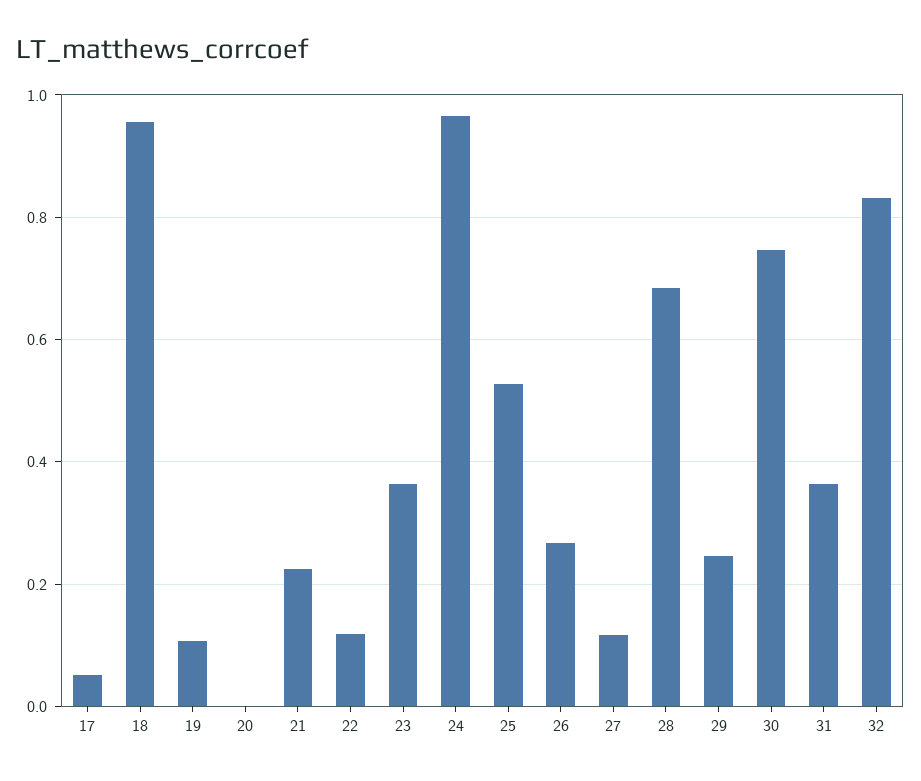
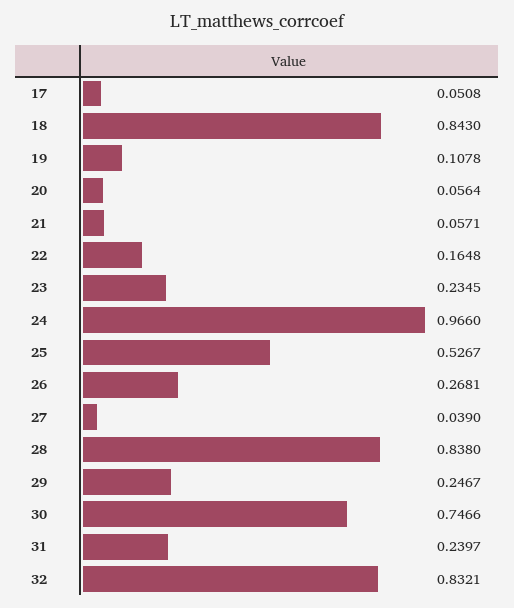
18: 0.96 -> 0.843
20: 0 -> 0.0564
21: 0.22 -> 0.0571
22: 0.12 -> 0.1648
23: 0.36 -> 0.2345
27: 0.12 -> 0.039
28: 0.68 -> 0.838
31: 0.36 -> 0.2397

